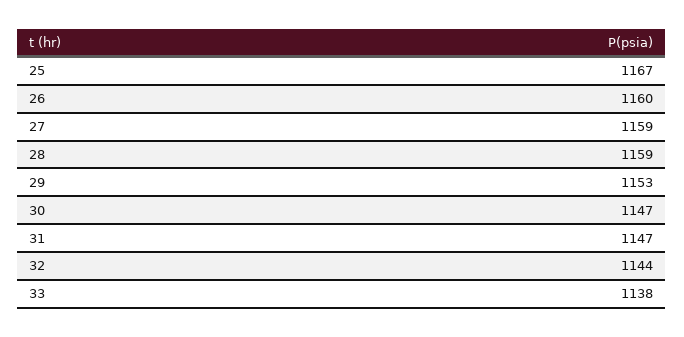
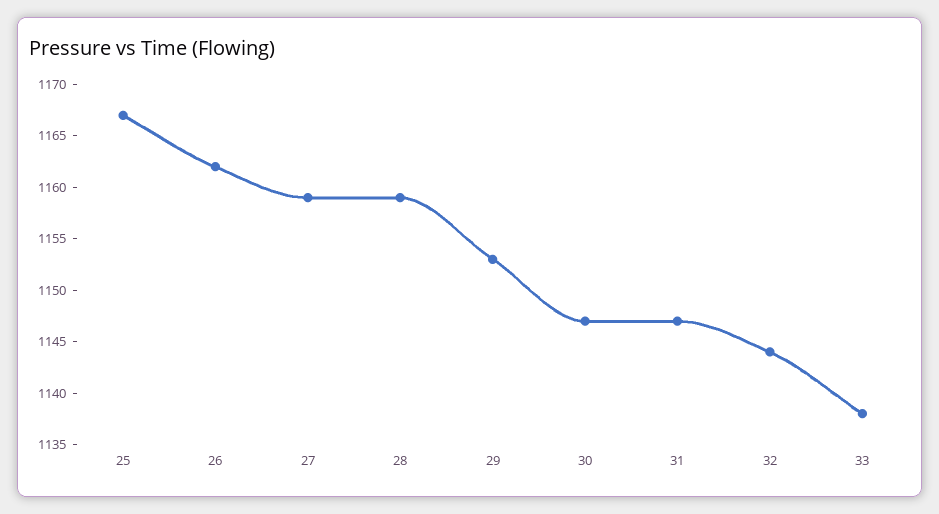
26: 1160 -> 1162

